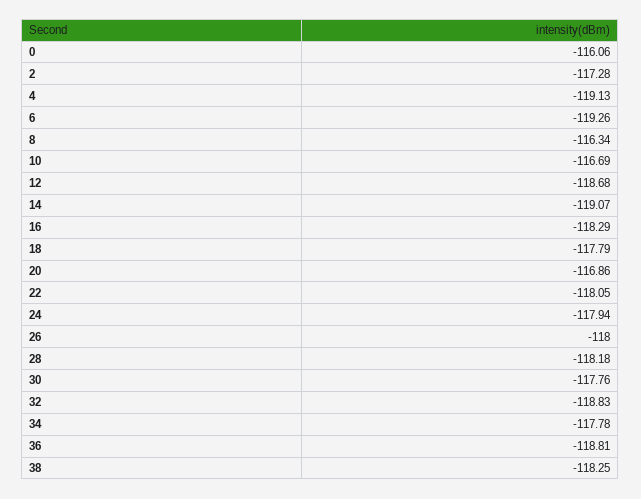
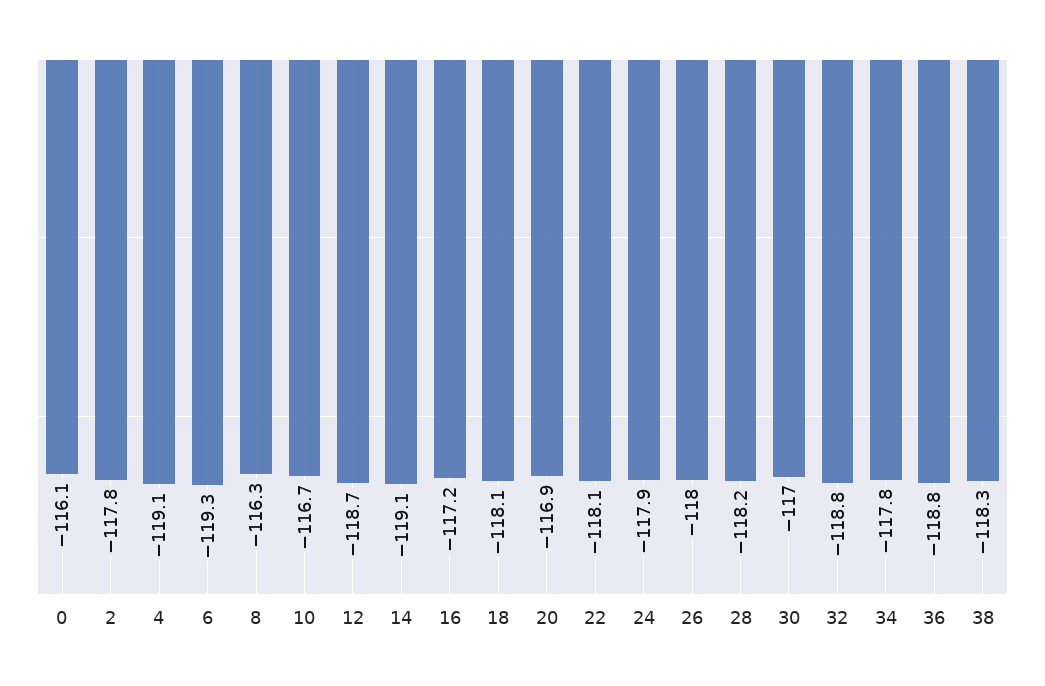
2: -117.28 -> -117.8
16: -118.29 -> -117.2
18: -117.79 -> -118.1
30: -117.76 -> -117

